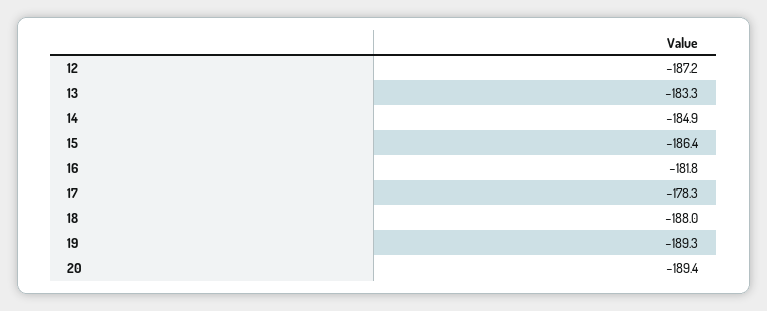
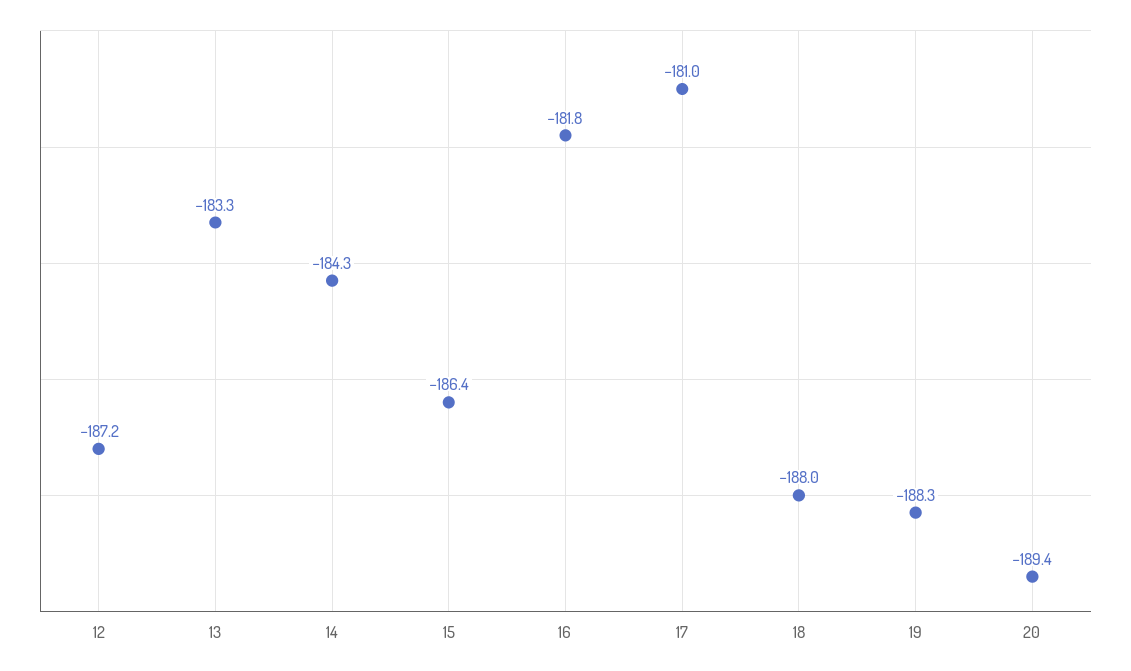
14: -184.9 -> -184.3
17: -178.3 -> -181
19: -189.3 -> -188.3

